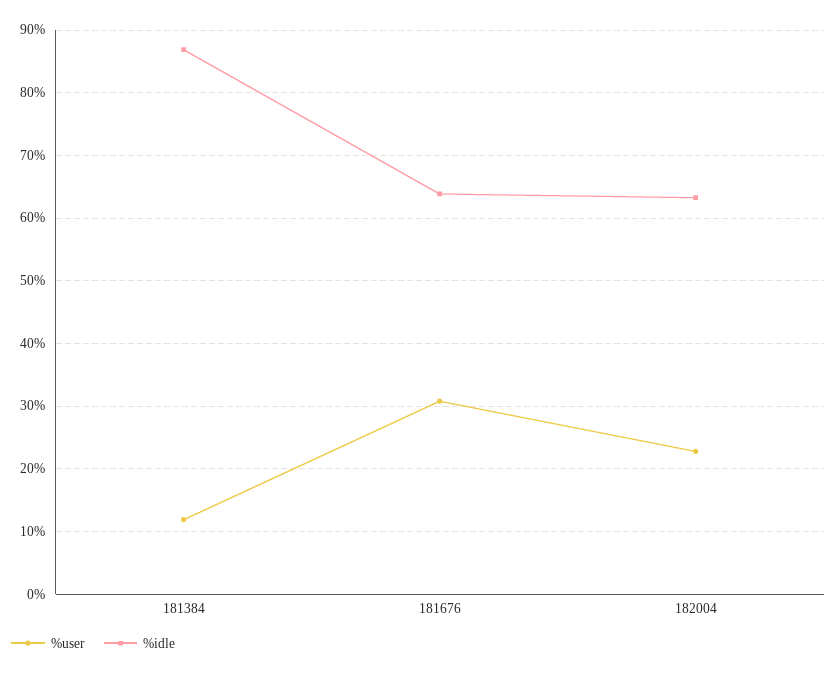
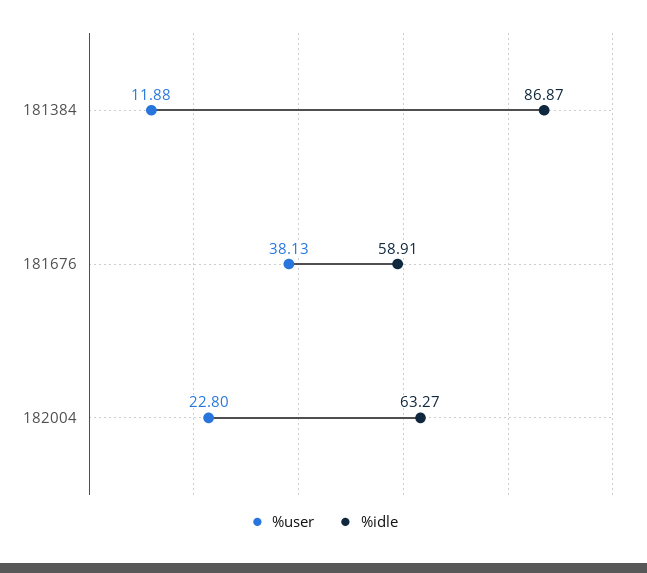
%user, 181676: 31 -> 38.13
%idle, 181676: 64 -> 58.91

